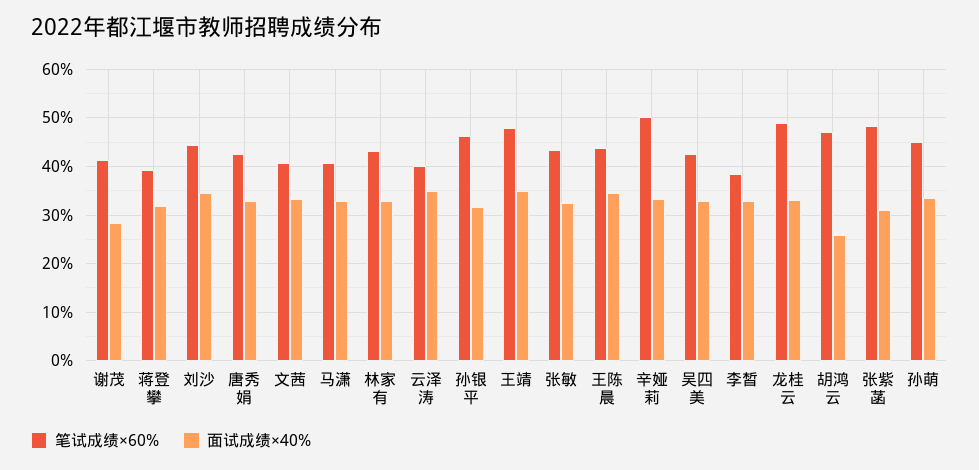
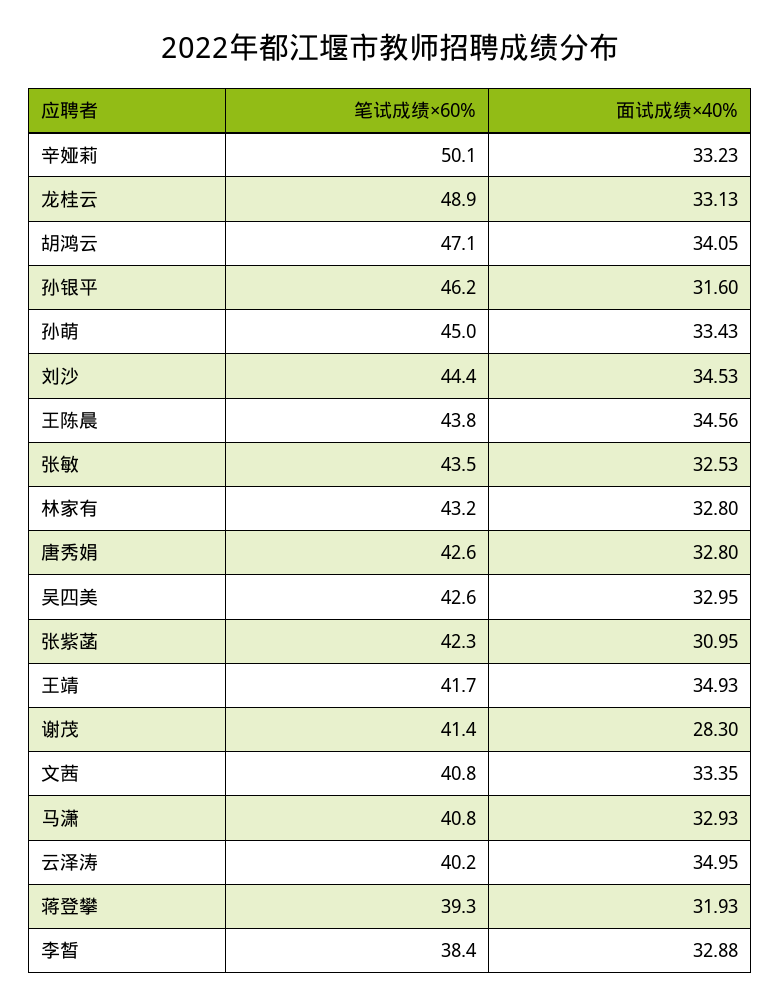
笔试成绩×60%, 王靖: 48 -> 41.7
面试成绩×40%, 胡鸿云: 26 -> 34.05
笔试成绩×60%, 张紫菡: 48 -> 42.3

